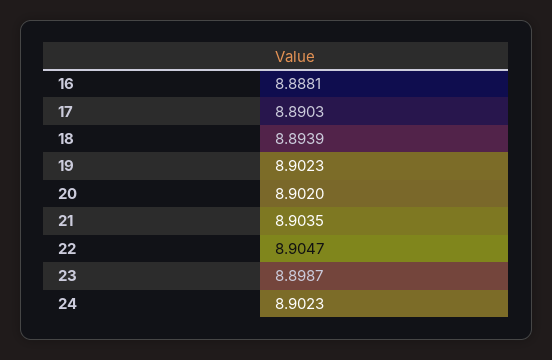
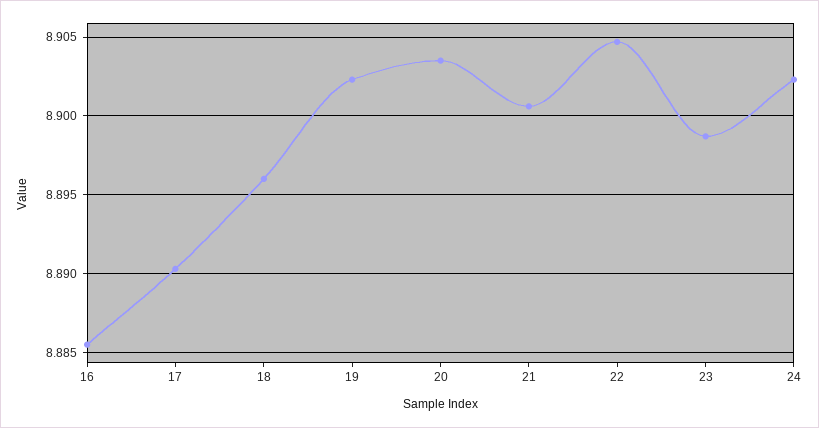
16: 8.8881 -> 8.8855
18: 8.8939 -> 8.896
20: 8.902 -> 8.9035
21: 8.9035 -> 8.9005

